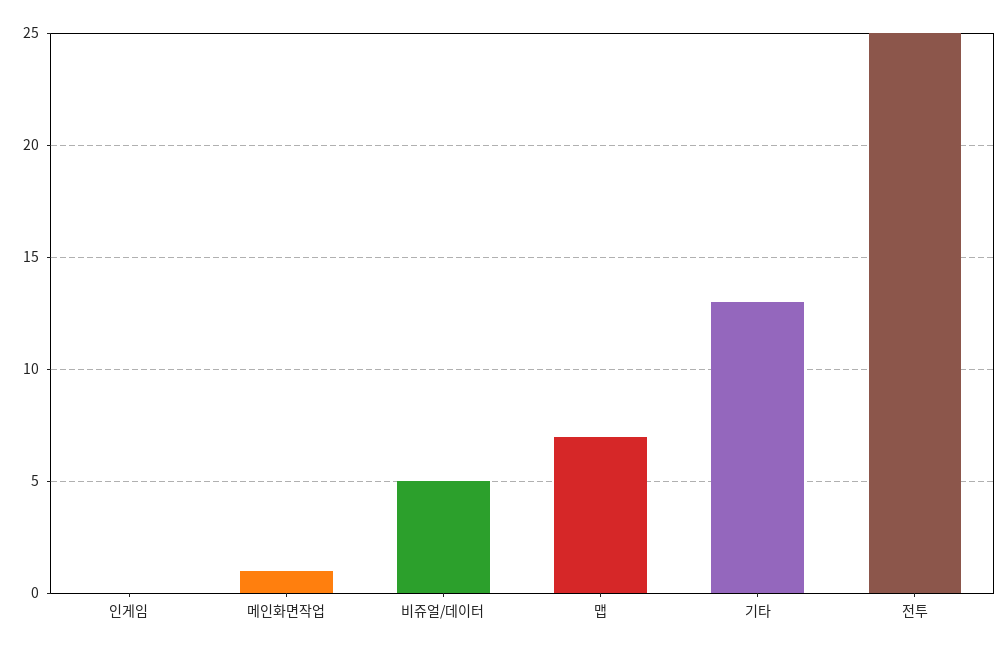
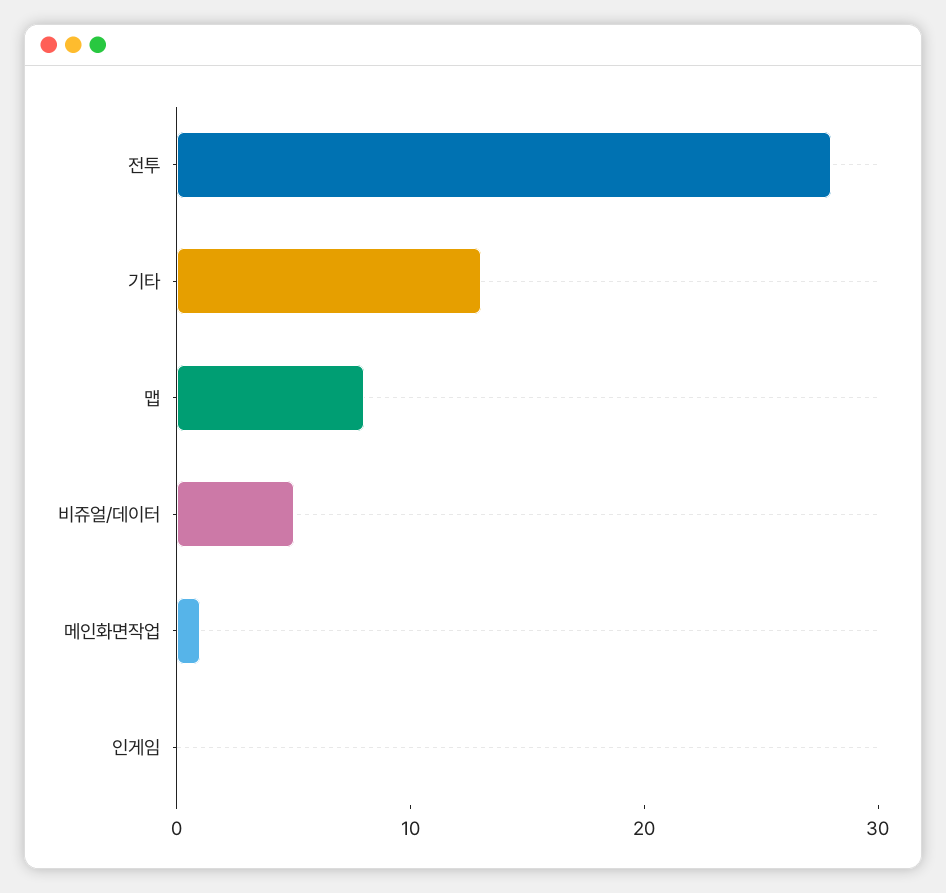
맵: 7 -> 8
전투: 25 -> 28

